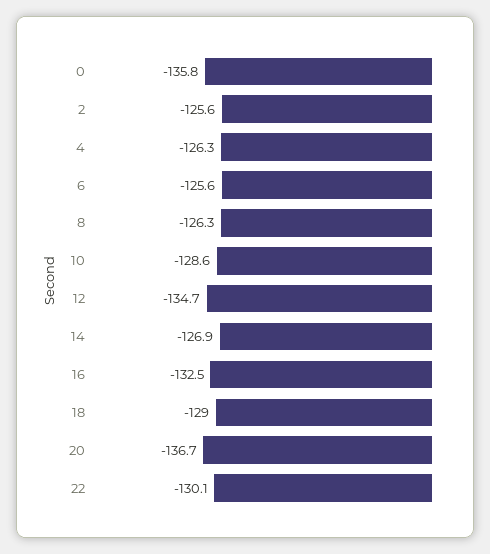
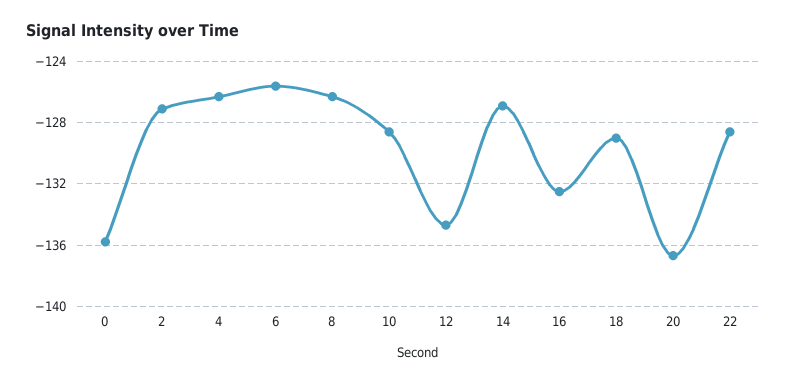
2: -125.6 -> -127
22: -130.1 -> -128.5

